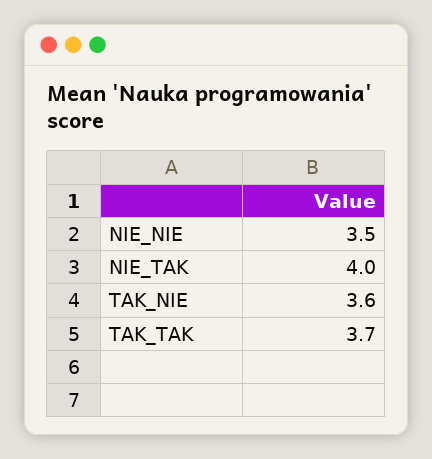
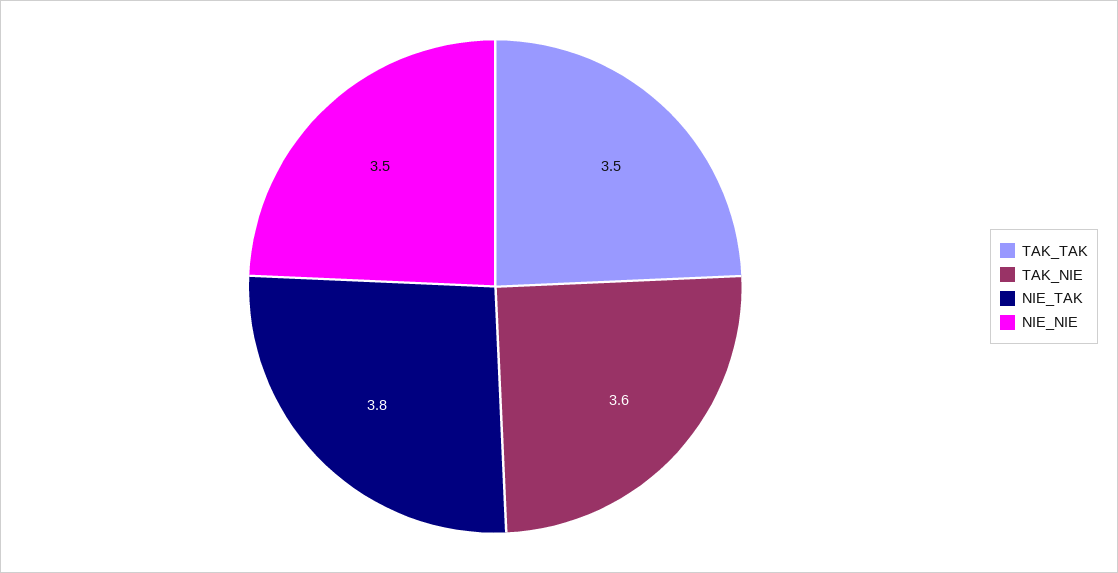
NIE_TAK: 4 -> 3.8
TAK_TAK: 3.7 -> 3.5

